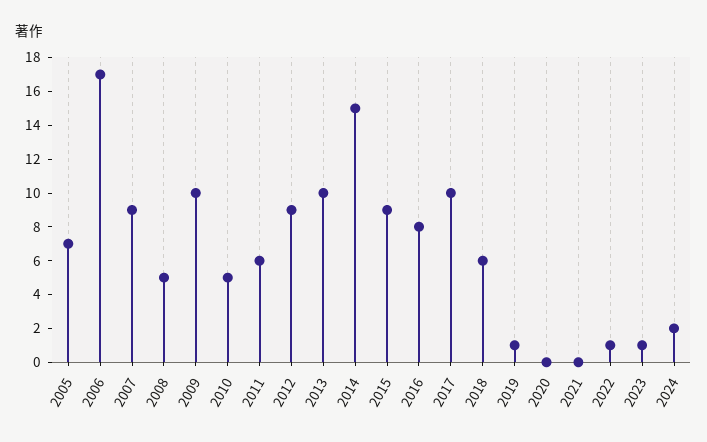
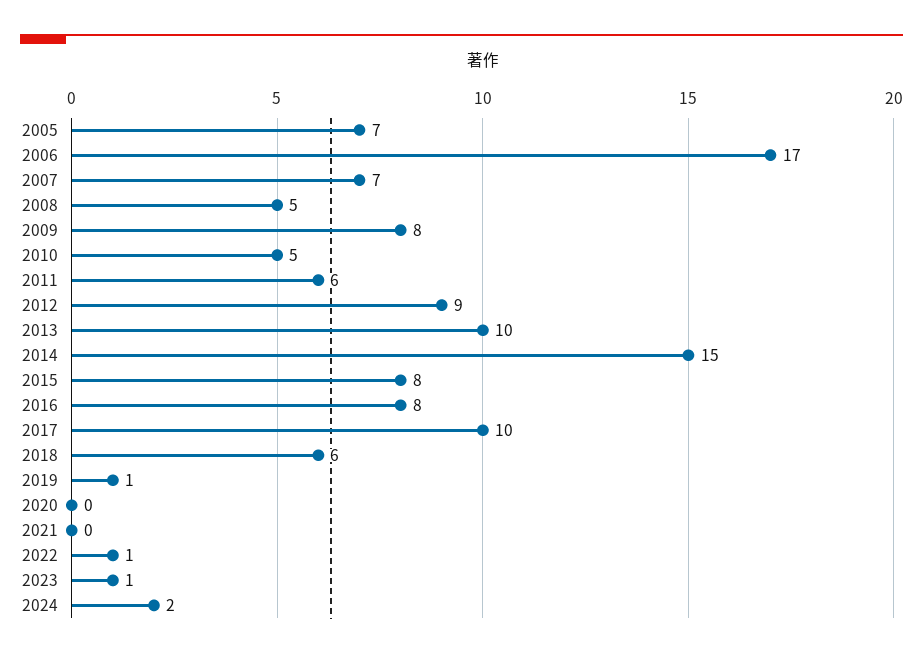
2007: 9 -> 7
2009: 10 -> 8
2015: 9 -> 8

